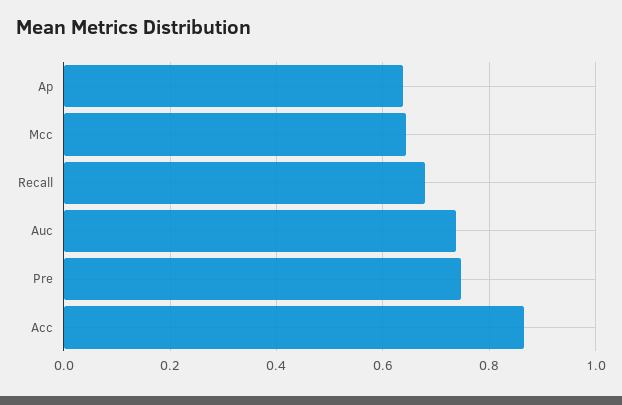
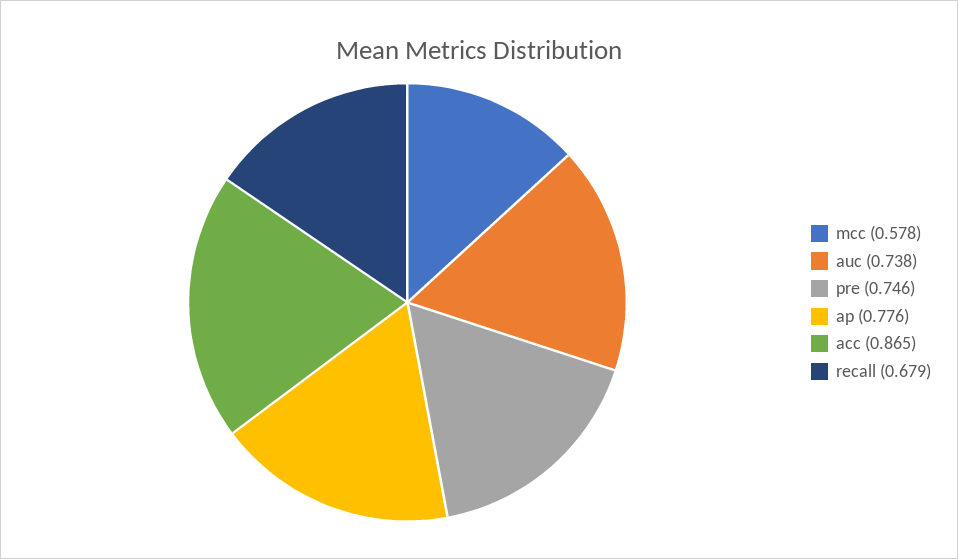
Ap: 0.64 -> 0.776
Mcc: 0.64 -> 0.578

